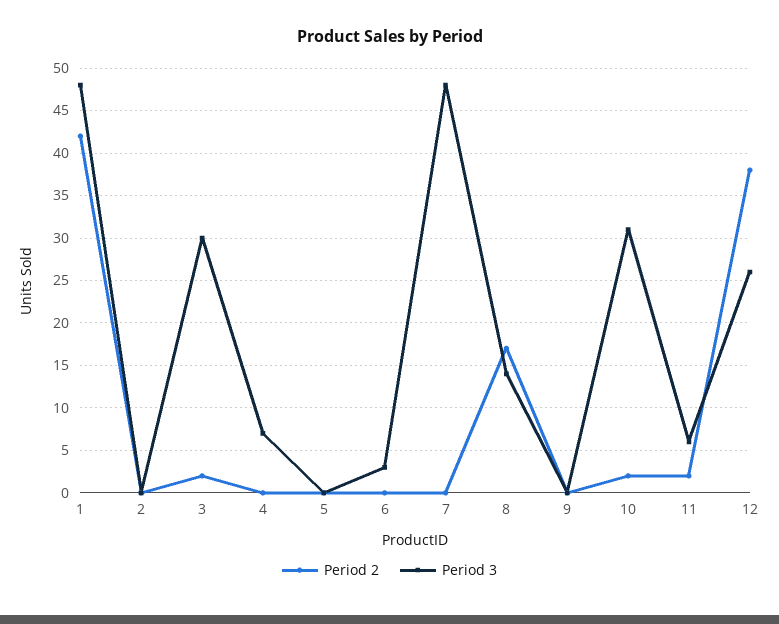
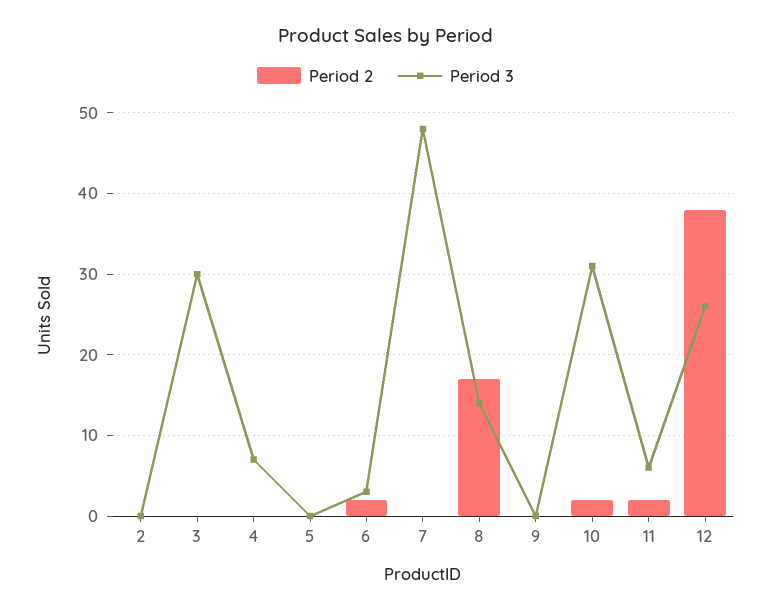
Period 2, 1: 42 -> none
Period 3, 1: 48 -> none
Period 2, 3: 2 -> 0
Period 2, 6: 0 -> 2

